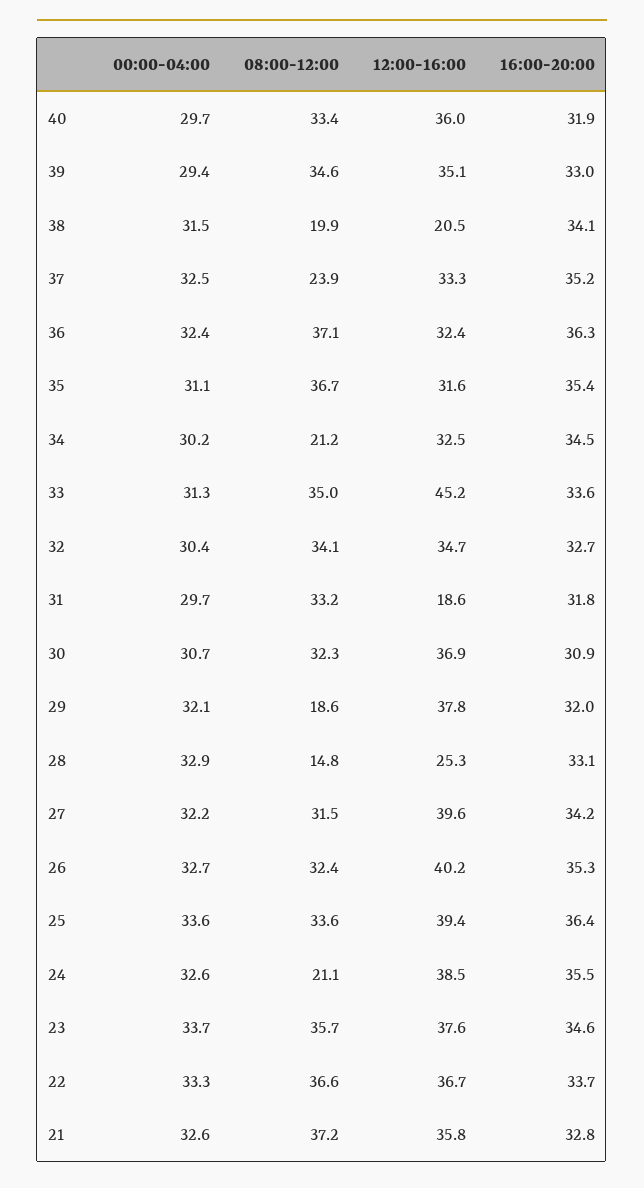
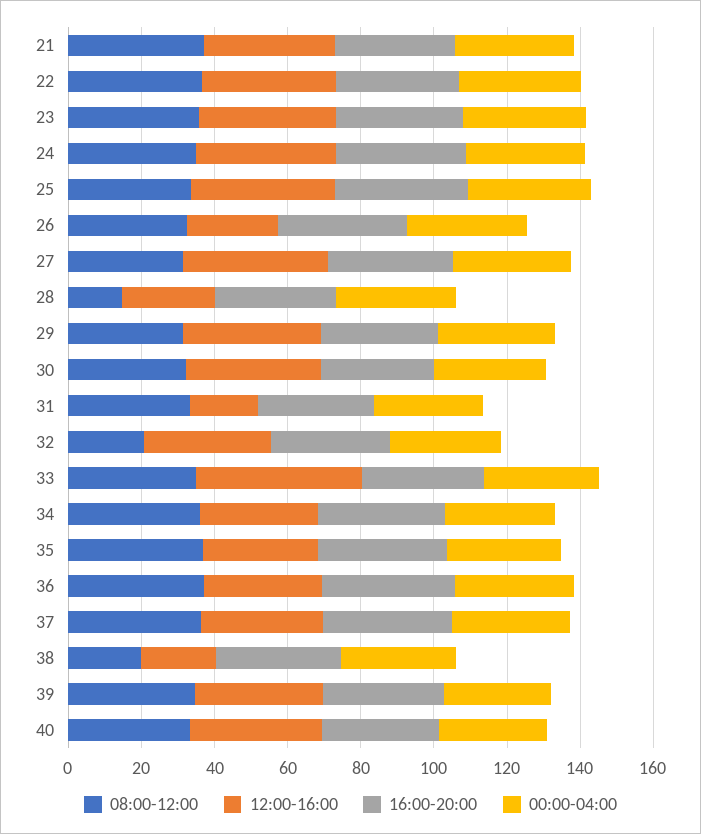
08:00-12:00, 37: 23.9 -> 35
08:00-12:00, 34: 21.2 -> 35
08:00-12:00, 32: 34.1 -> 20
08:00-12:00, 29: 18.6 -> 30
12:00-16:00, 26: 40.2 -> 25
08:00-12:00, 24: 21.1 -> 35

